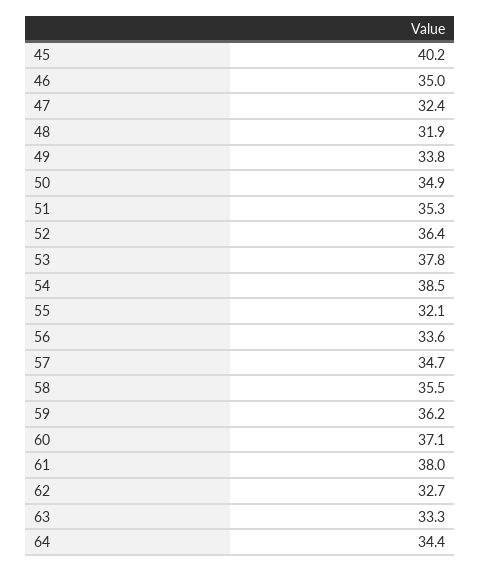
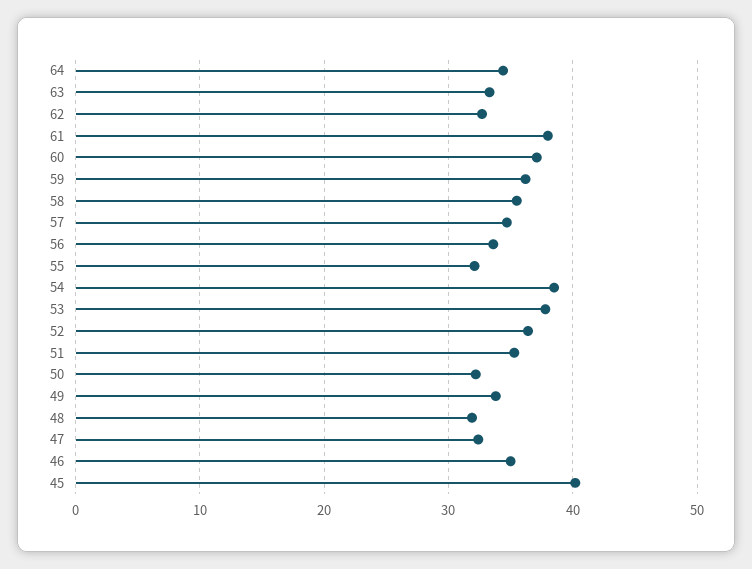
50: 34.9 -> 32

